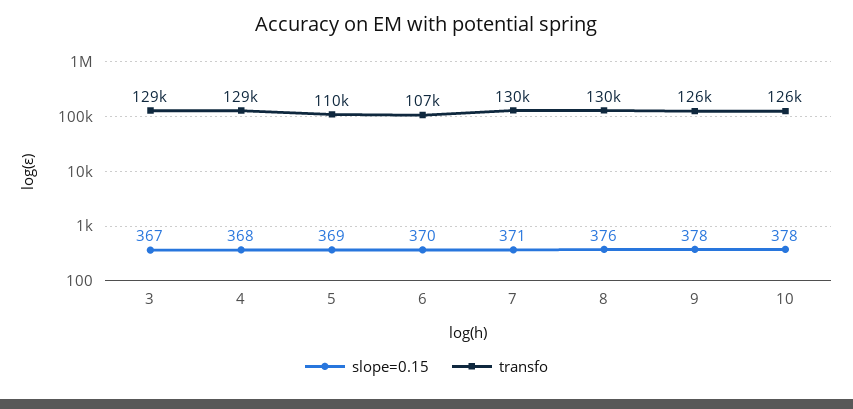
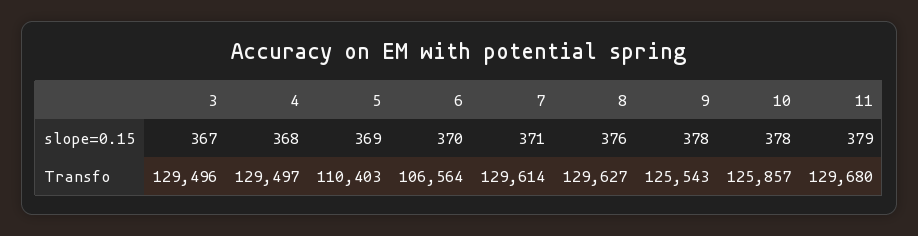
slope=0.15, 11: none -> 379
transfo, 11: none -> 129680

